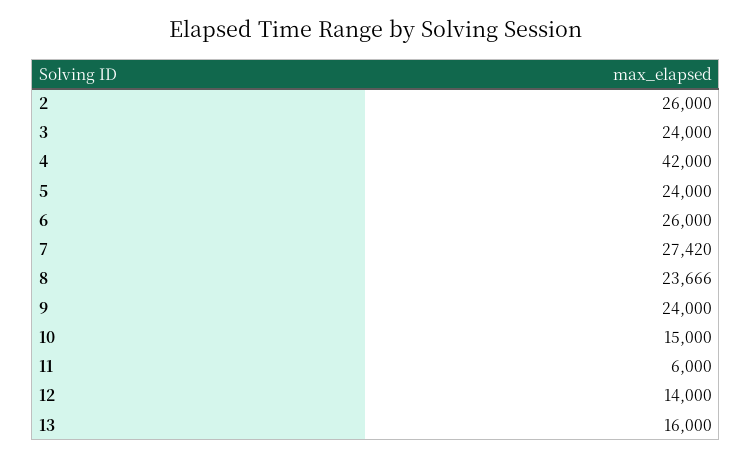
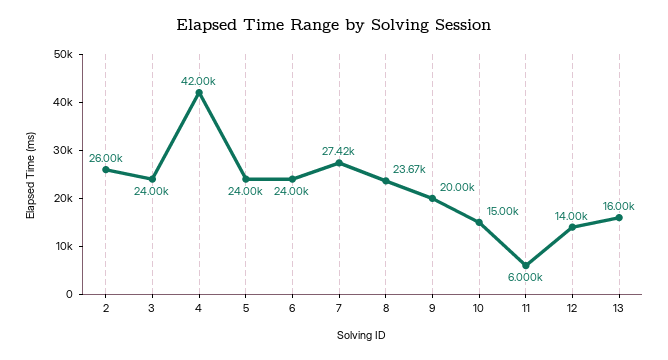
6: 26000 -> 24000
9: 24000 -> 20000

